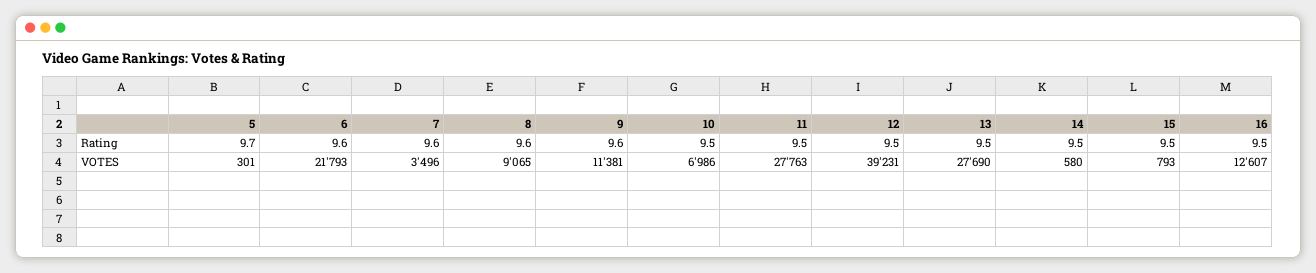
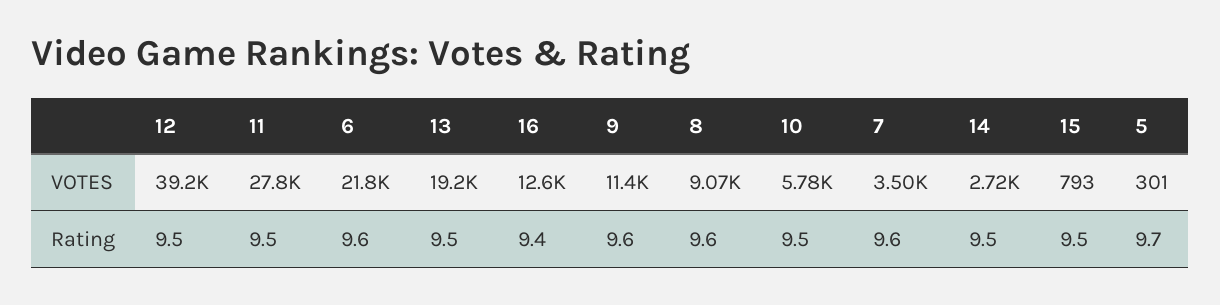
16, Rating: 9.5 -> 9.4
10, VOTES: 6986 -> 5780
13, VOTES: 27690 -> 19200
14, VOTES: 580 -> 2720

